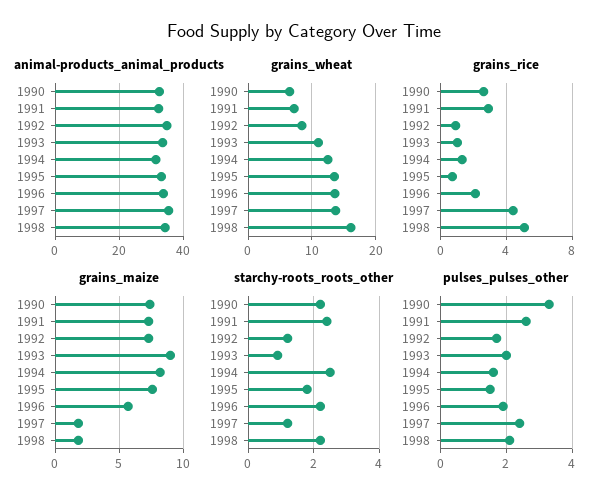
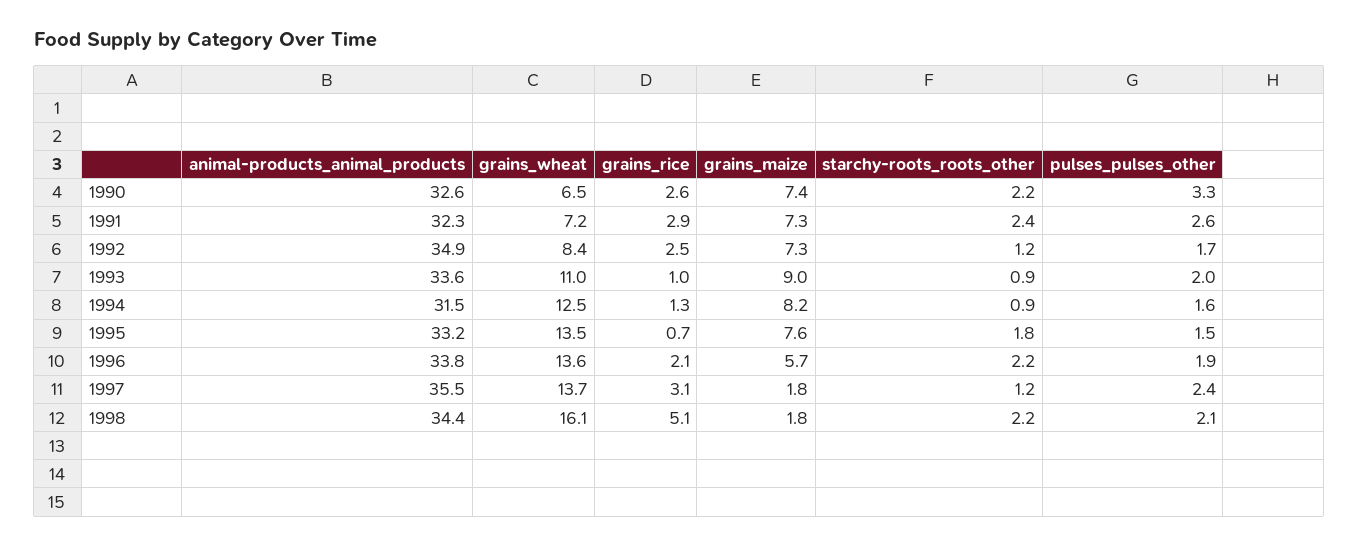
grains_rice, 1992: 1 -> 2.5
grains_rice, 1997: 4.5 -> 3.1
starchy-roots_roots_other, 1994: 2.5 -> 0.9

